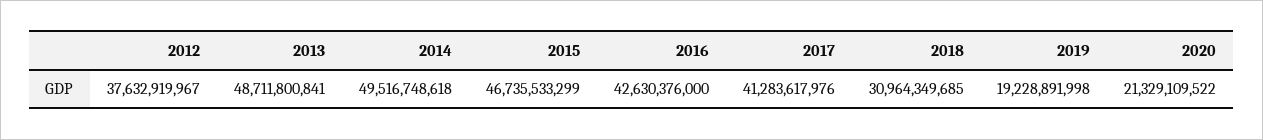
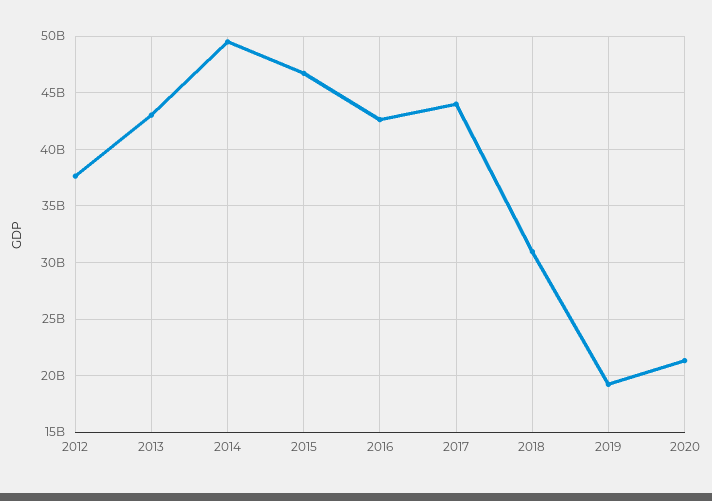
2013: 48711800841 -> 43000000000
2017: 41283617976 -> 44000000000

